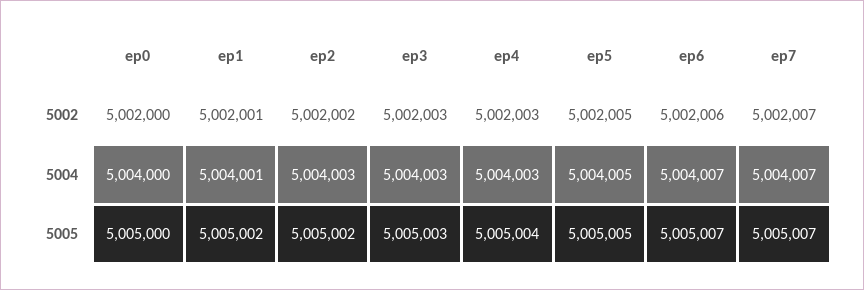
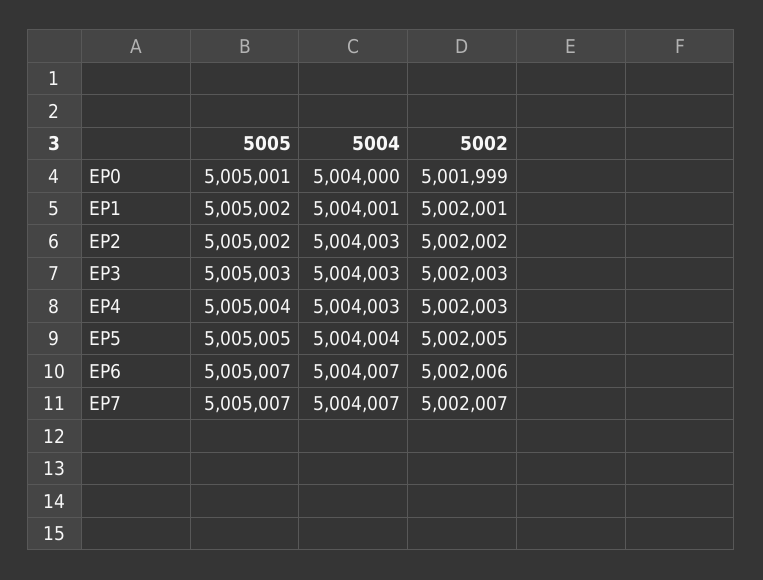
ep0, 5002: 5002000 -> 5001999
ep5, 5004: 5004005 -> 5004004
ep0, 5005: 5005000 -> 5005001

